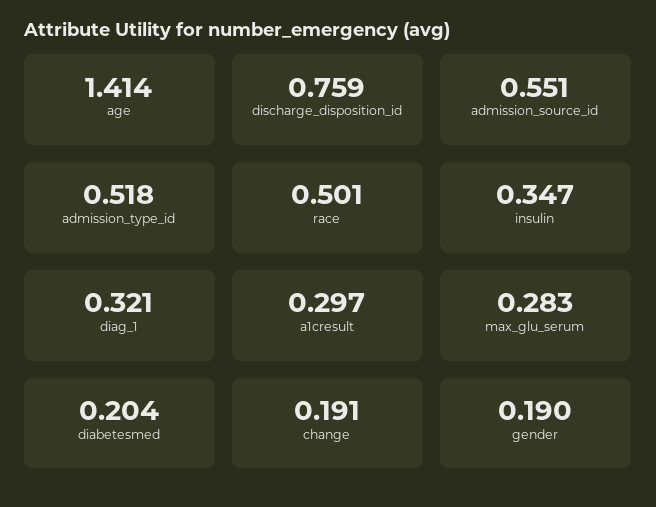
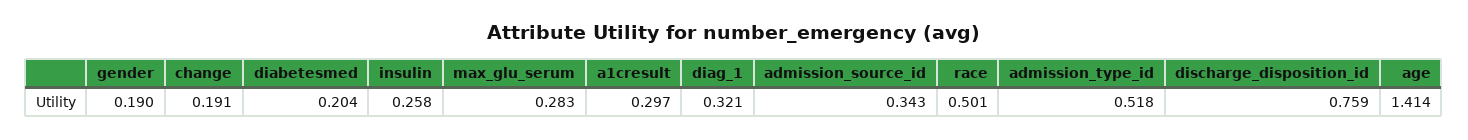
admission_source_id: 0.551 -> 0.343
insulin: 0.347 -> 0.258

